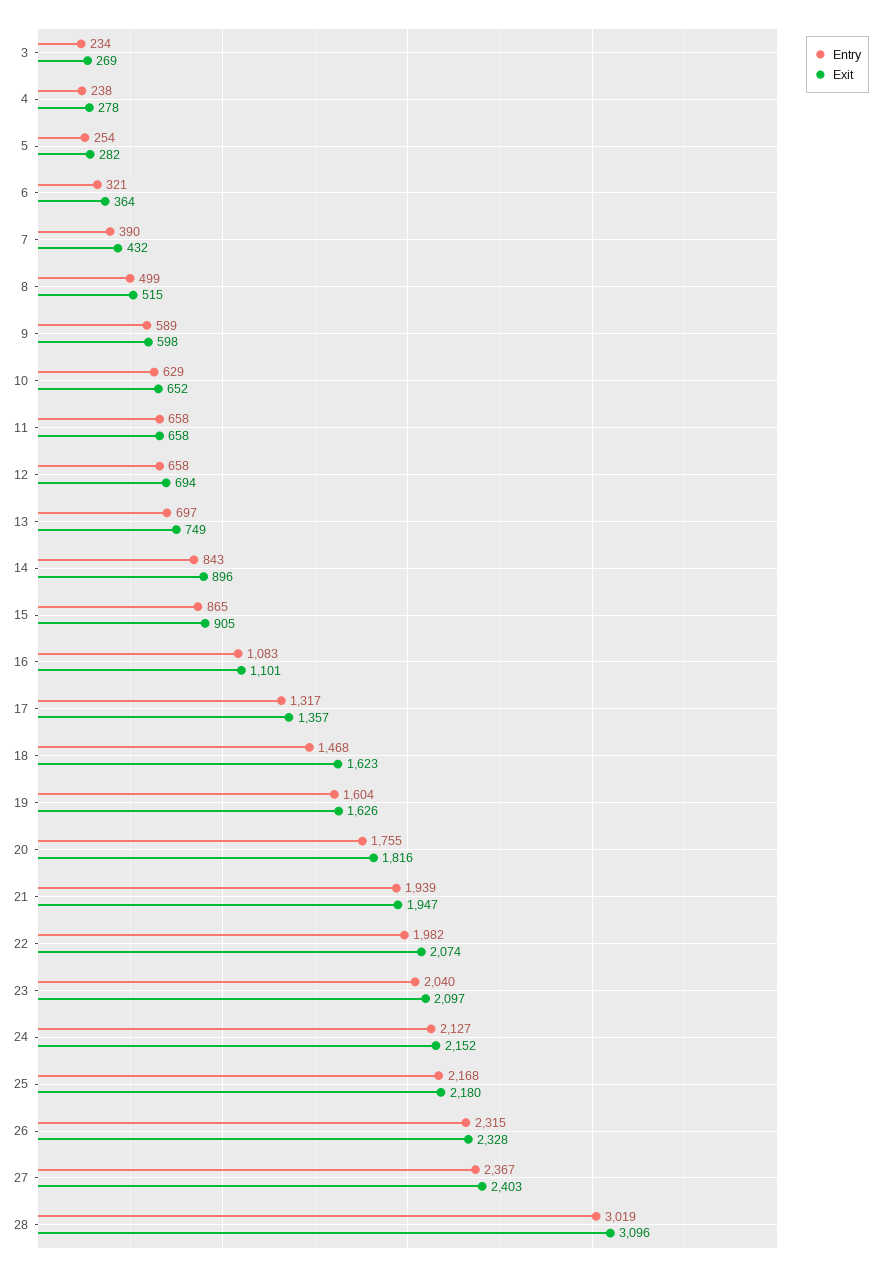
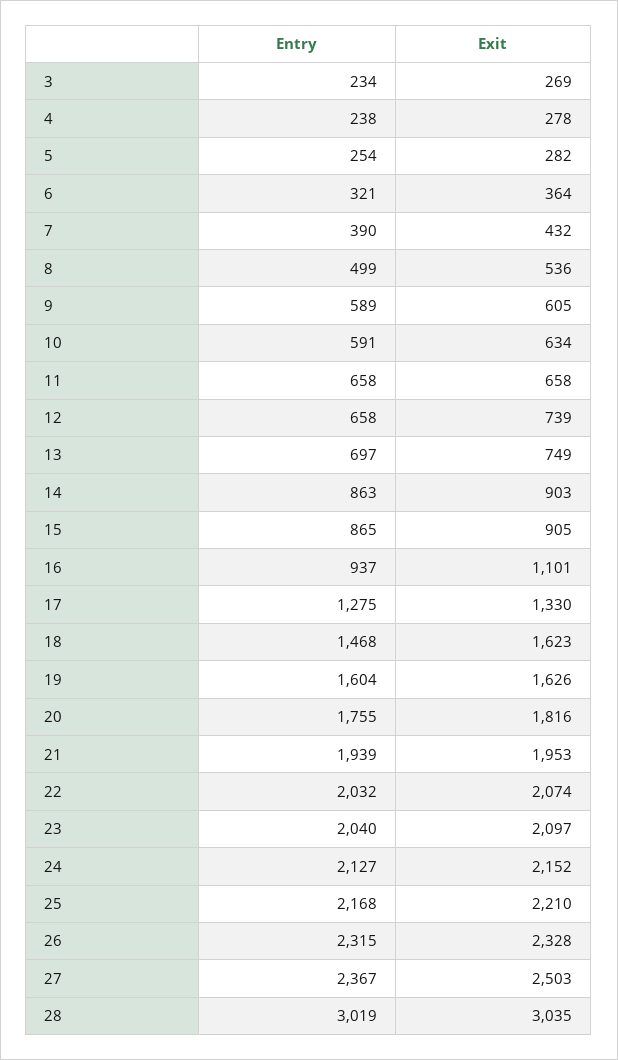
Exit, 8: 515 -> 536
Exit, 9: 598 -> 605
Entry, 10: 629 -> 591
Exit, 10: 652 -> 634
Exit, 12: 694 -> 739
Entry, 14: 843 -> 863
Exit, 14: 896 -> 903
Entry, 16: 1083 -> 937
Entry, 17: 1317 -> 1275
Exit, 17: 1357 -> 1330
Exit, 21: 1947 -> 1953
Entry, 22: 1982 -> 2032
Exit, 25: 2180 -> 2210
Exit, 27: 2403 -> 2503
Exit, 28: 3096 -> 3035

